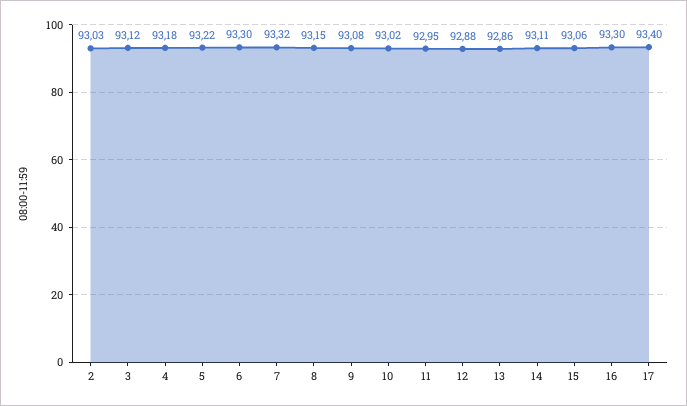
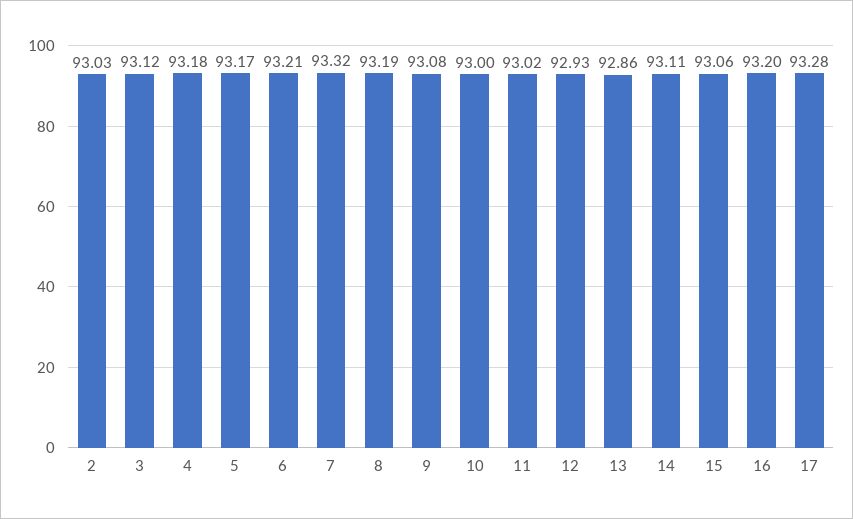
5: 93.22 -> 93.17
6: 93.3 -> 93.21
8: 93.15 -> 93.19
10: 93.02 -> 93
11: 92.95 -> 93.02
12: 92.88 -> 92.93
16: 93.3 -> 93.2
17: 93.4 -> 93.28

